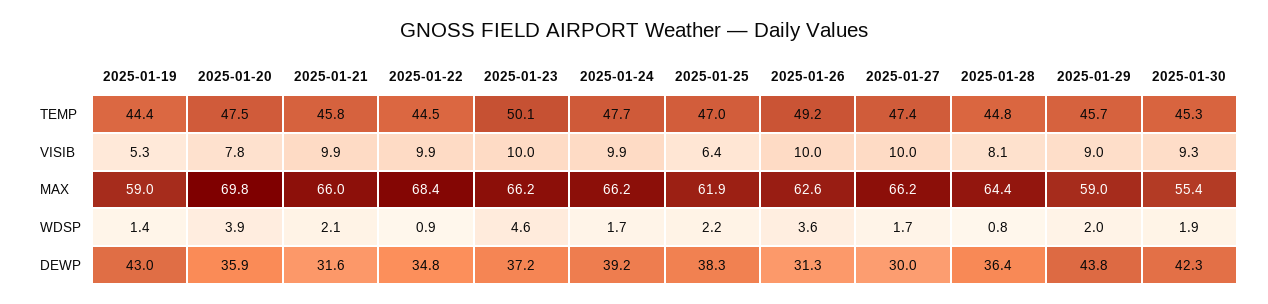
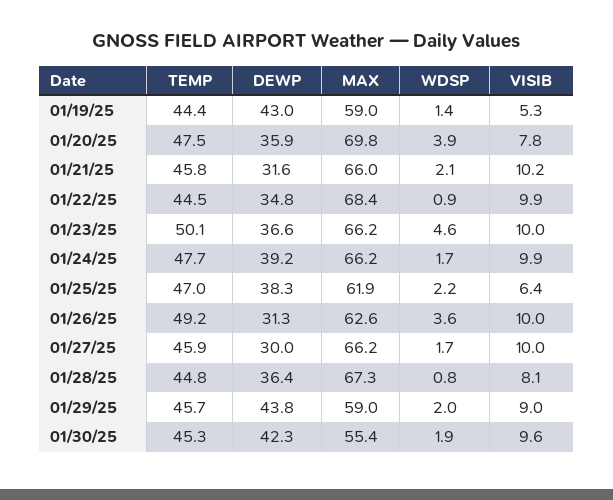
2025-01-27, TEMP: 47.4 -> 45.9
2025-01-21, VISIB: 9.9 -> 10.2
2025-01-30, VISIB: 9.3 -> 9.6
2025-01-28, MAX: 64.4 -> 67.3
2025-01-23, DEWP: 37.2 -> 36.6

